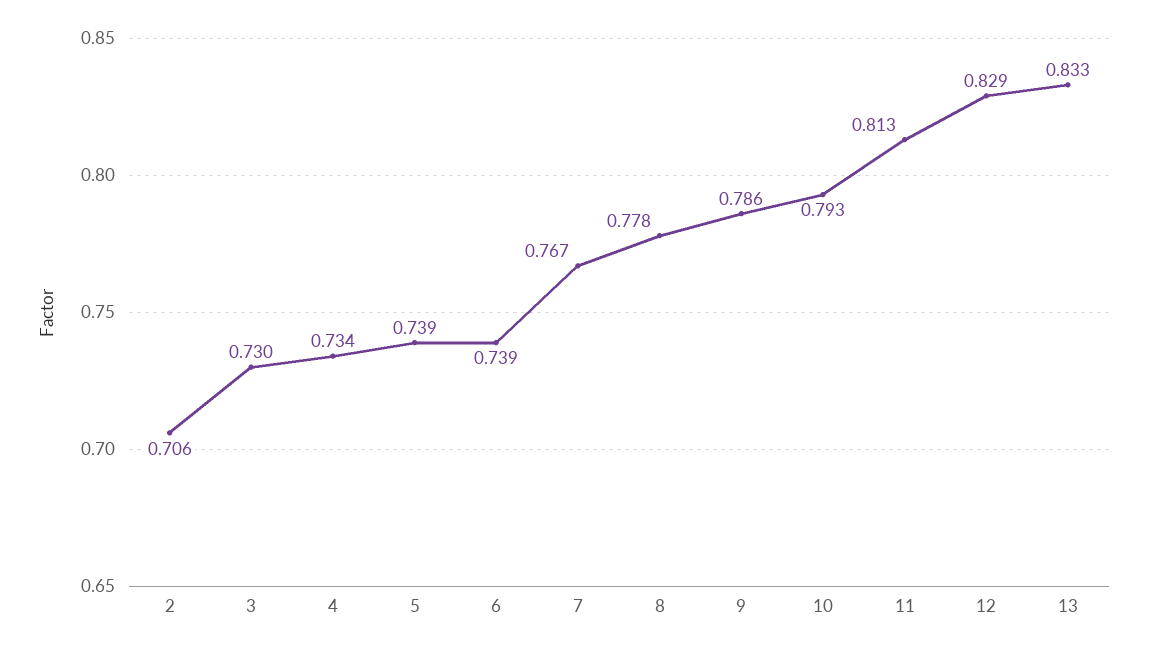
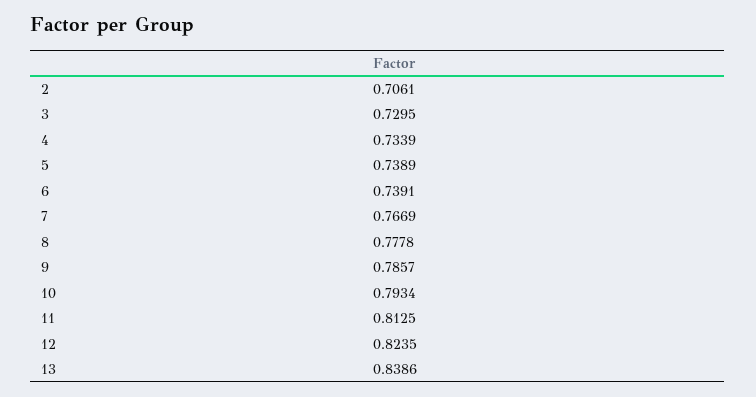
12: 0.829 -> 0.8235
13: 0.833 -> 0.8386

